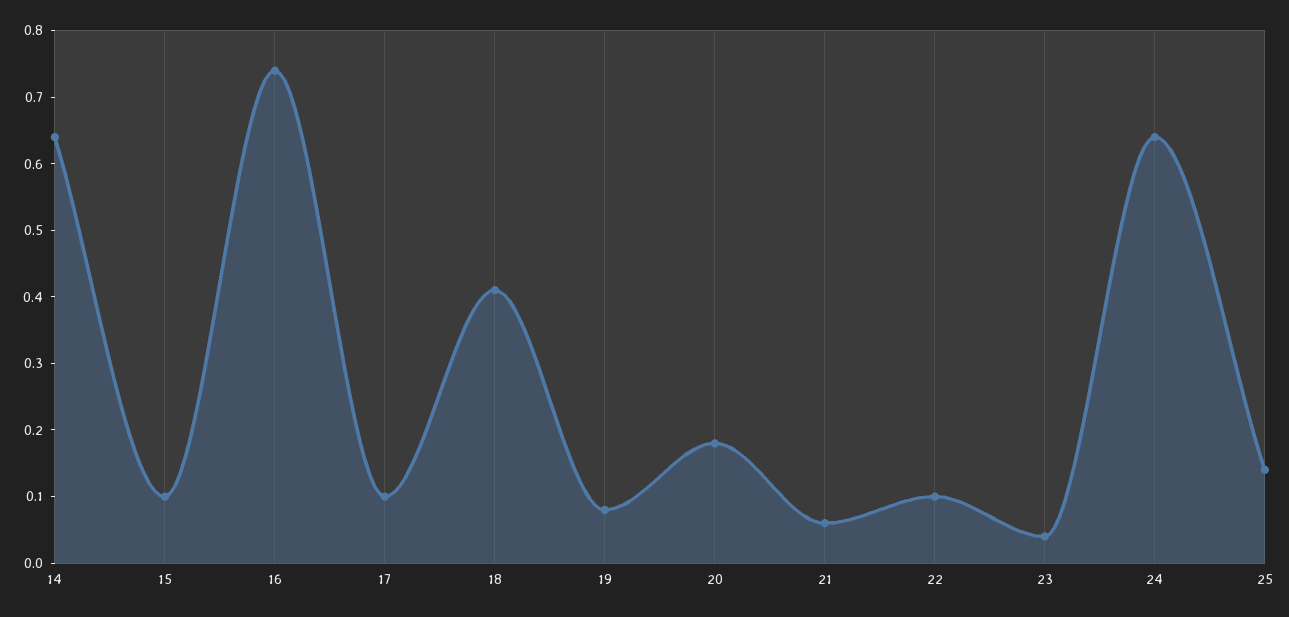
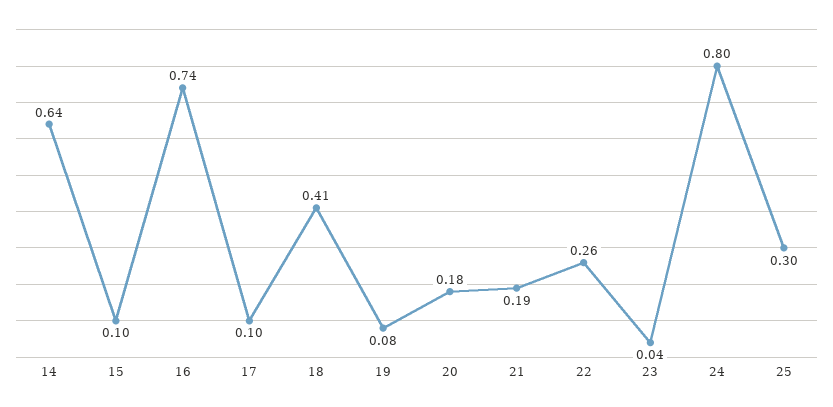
21: 0.05 -> 0.19
22: 0.1 -> 0.26
24: 0.65 -> 0.8
25: 0.15 -> 0.3

